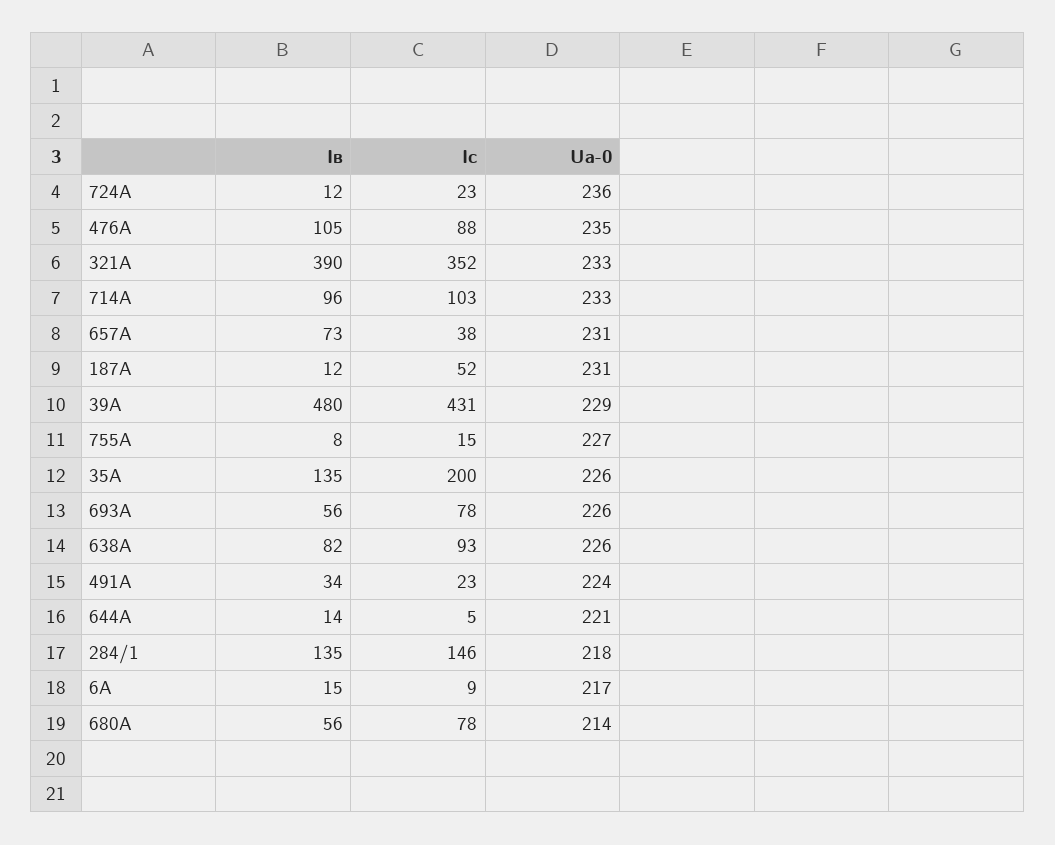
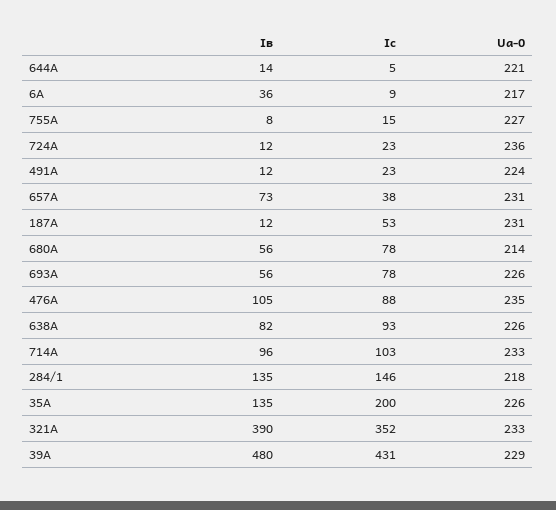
Ic, 187А: 52 -> 53
Iв, 491А: 34 -> 12
Iв, 6А: 15 -> 36

